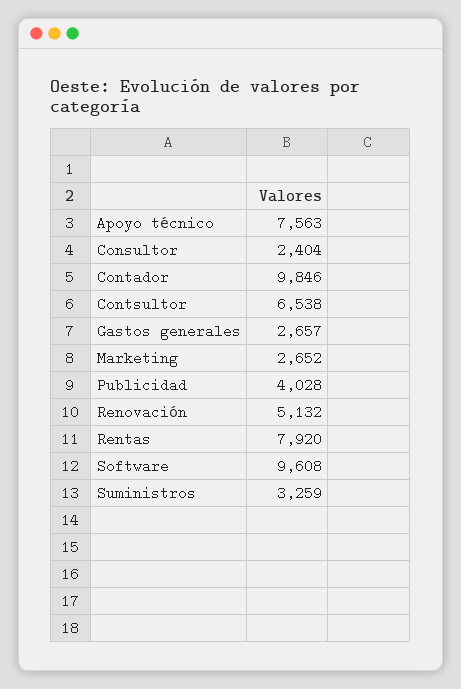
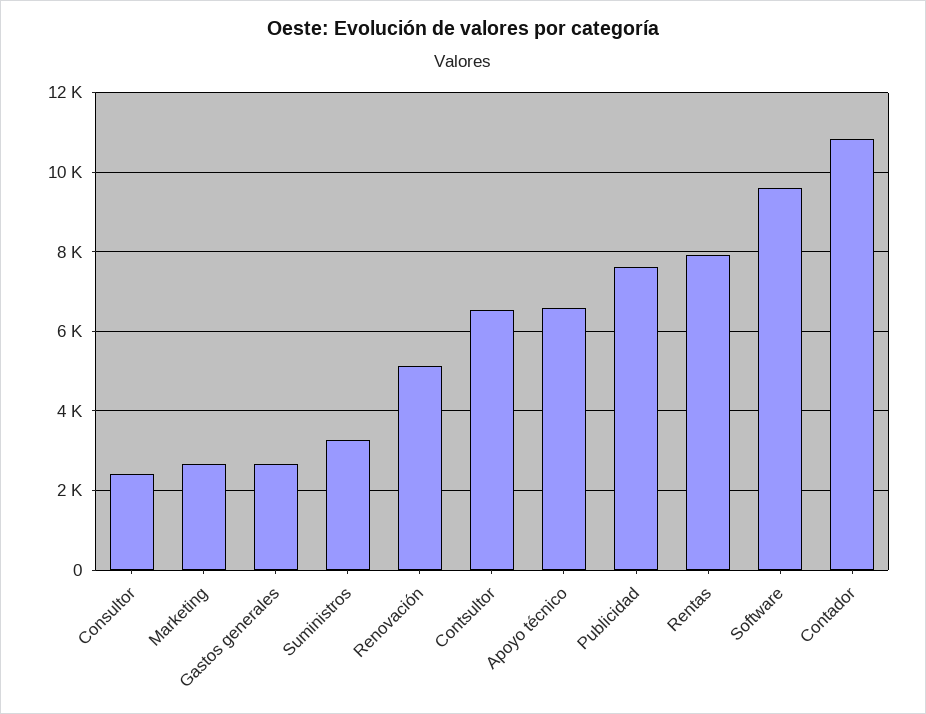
Apoyo técnico: 7563 -> 6600
Contador: 9846 -> 10800
Publicidad: 4028 -> 7600

